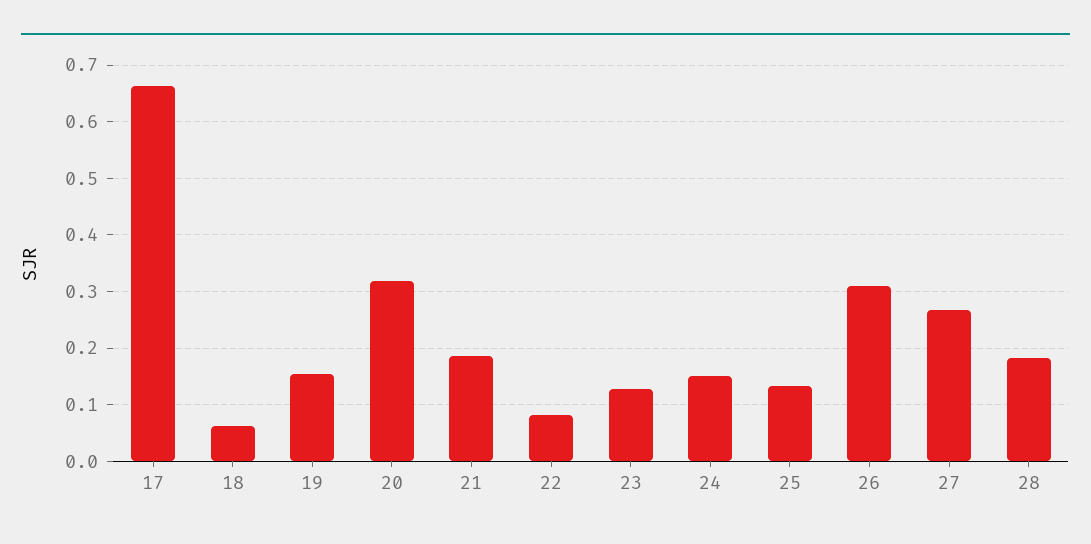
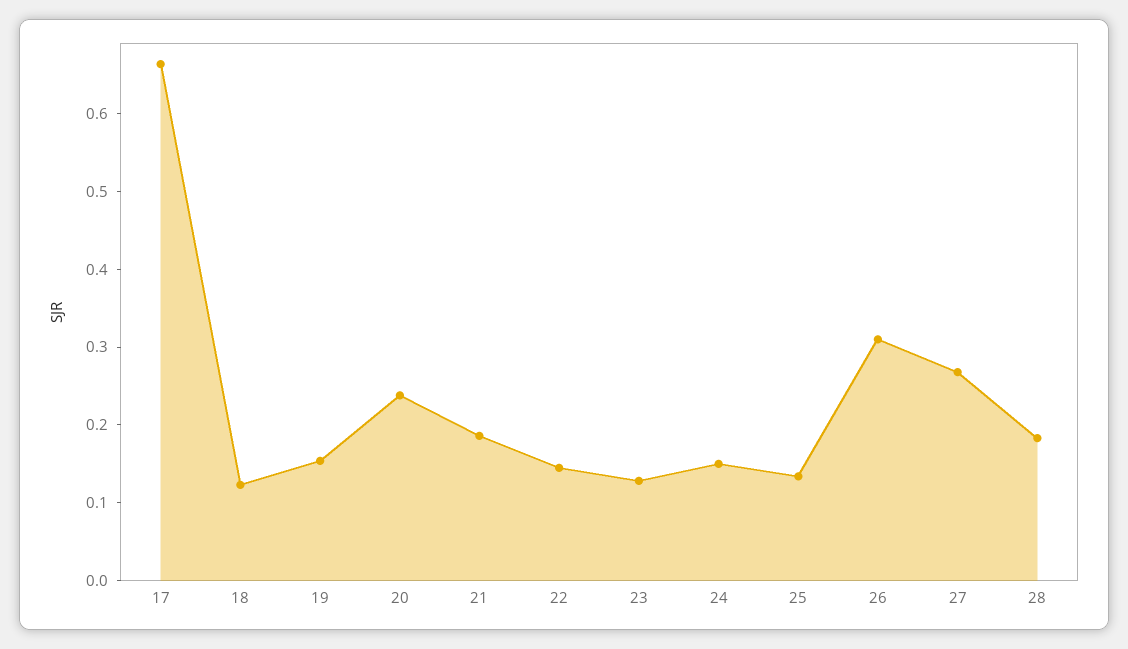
18: 0.06 -> 0.12
20: 0.32 -> 0.24
22: 0.08 -> 0.14

